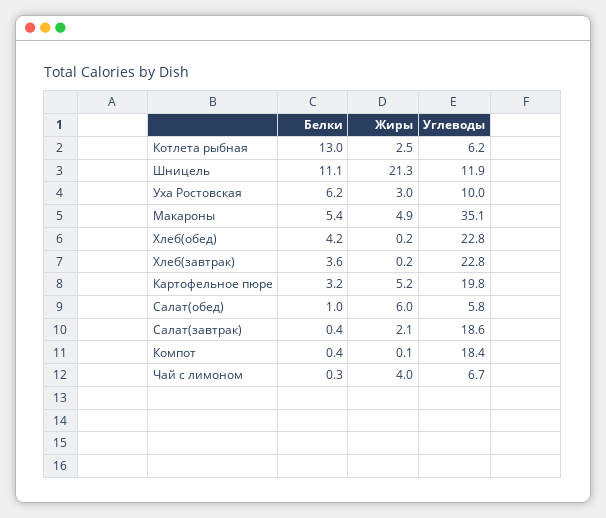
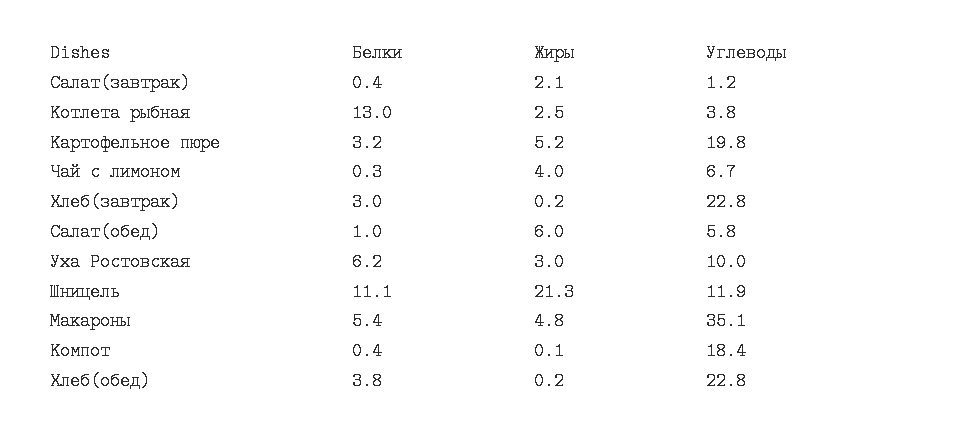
Углеводы, Котлета рыбная: 6.2 -> 3.8
Жиры, Макароны: 4.9 -> 4.8
Белки, Хлеб(обед): 4.2 -> 3.8
Белки, Хлеб(завтрак): 3.6 -> 3
Углеводы, Салат(завтрак): 18.6 -> 1.2

